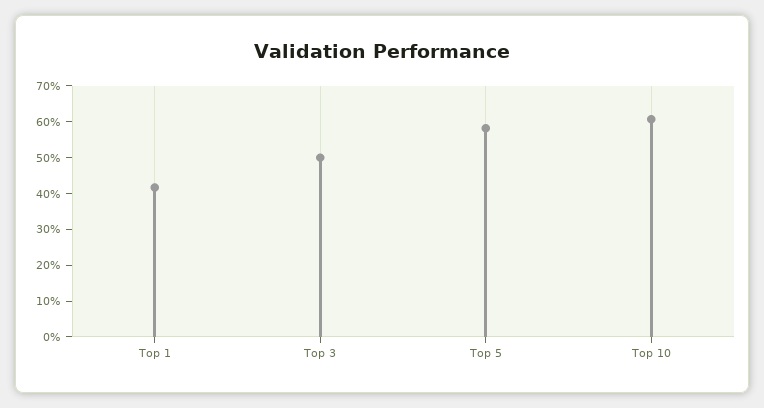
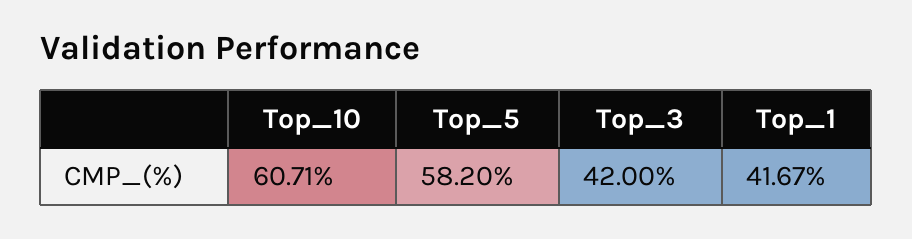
Top 3: 50 -> 42

